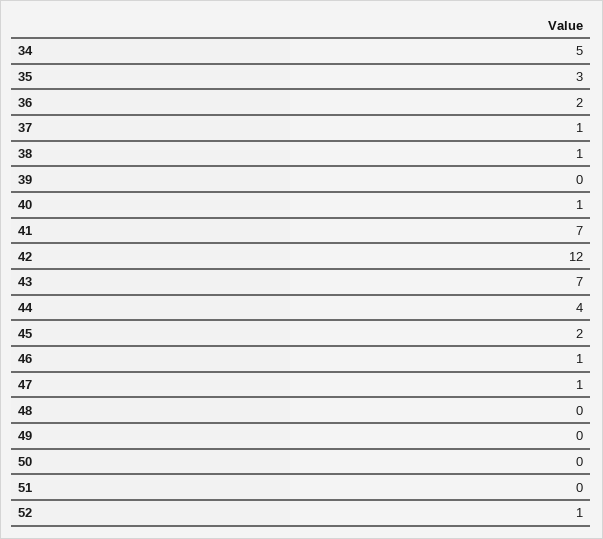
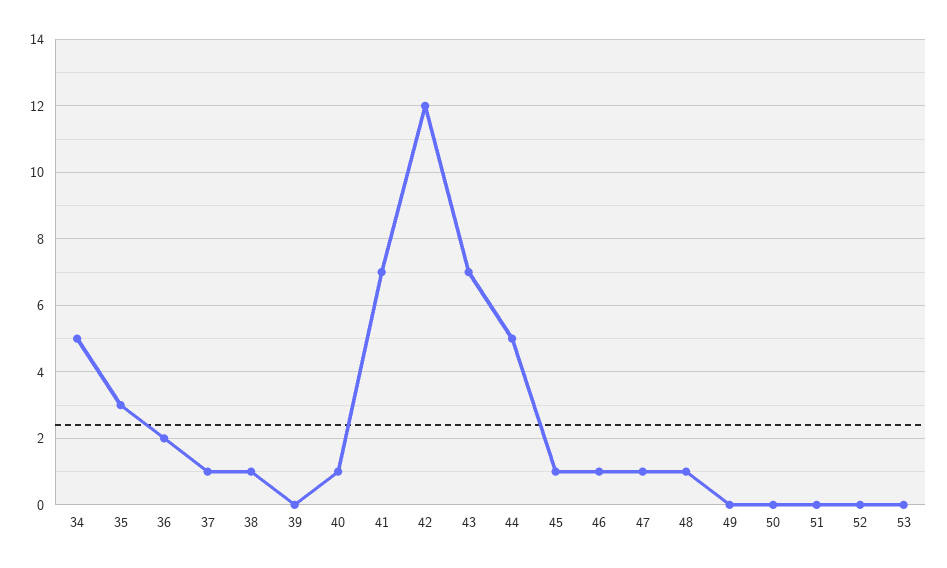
44: 4 -> 5
45: 2 -> 1
48: 0 -> 1
52: 1 -> 0
53: none -> 0

